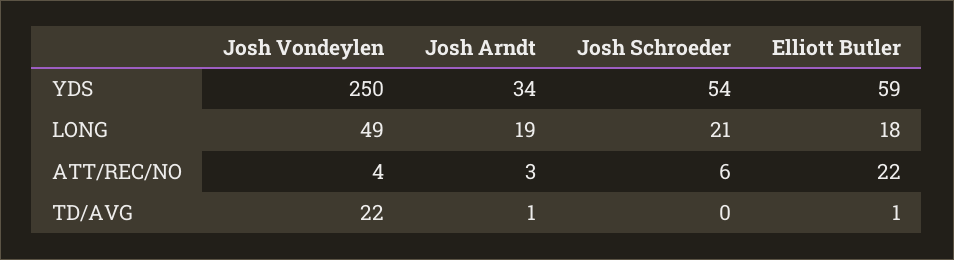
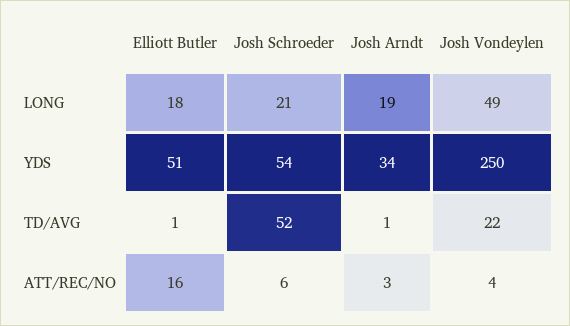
Elliott Butler, YDS: 59 -> 51
Elliott Butler, ATT/REC/NO: 22 -> 16
Josh Schroeder, TD/AVG: 0 -> 52

